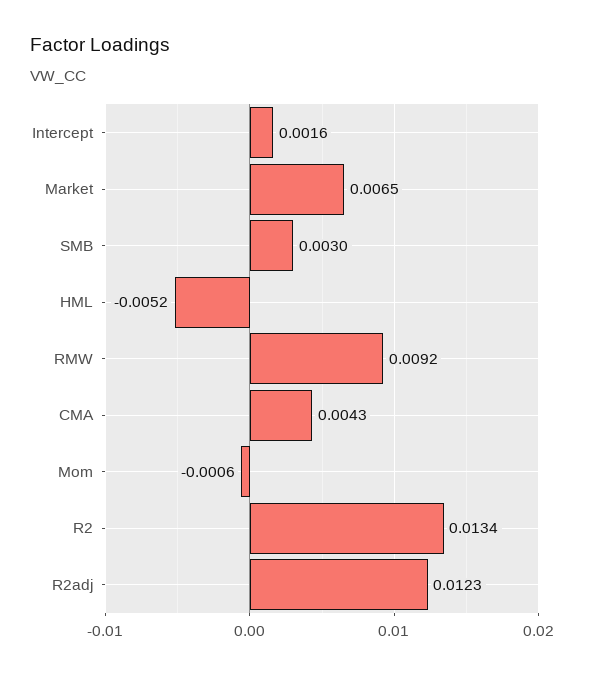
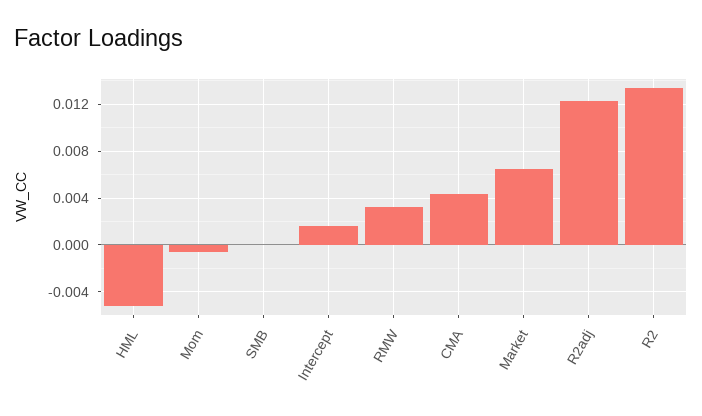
SMB: 0.003 -> 0
RMW: 0.0092 -> 0.003

